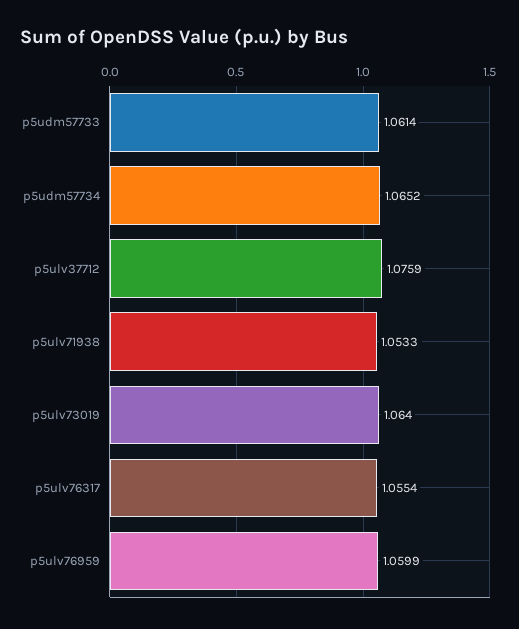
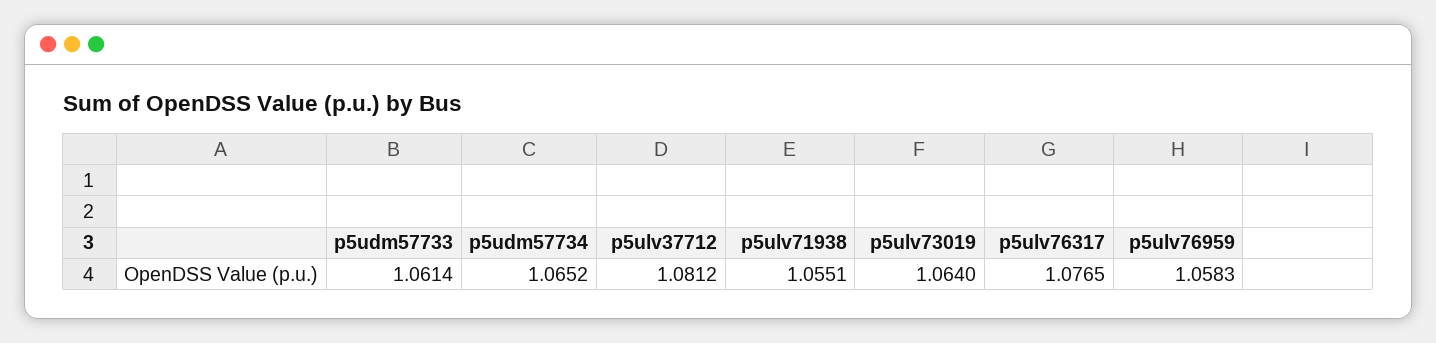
p5ulv37712: 1.0759 -> 1.0812
p5ulv71938: 1.0533 -> 1.0551
p5ulv76317: 1.0554 -> 1.0765
p5ulv76959: 1.0599 -> 1.0583

